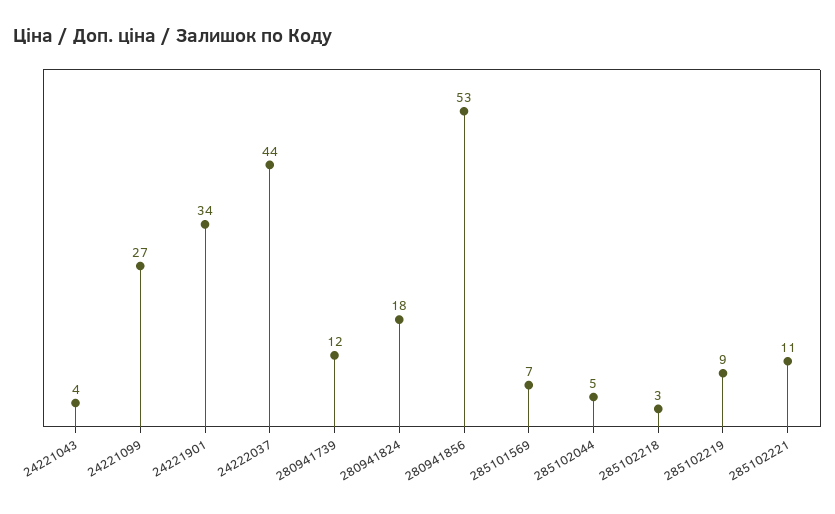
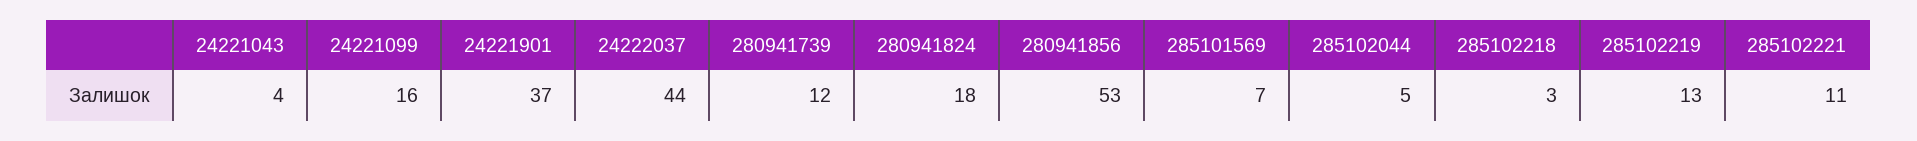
24221099: 27 -> 16
24221901: 34 -> 37
285102219: 9 -> 13

